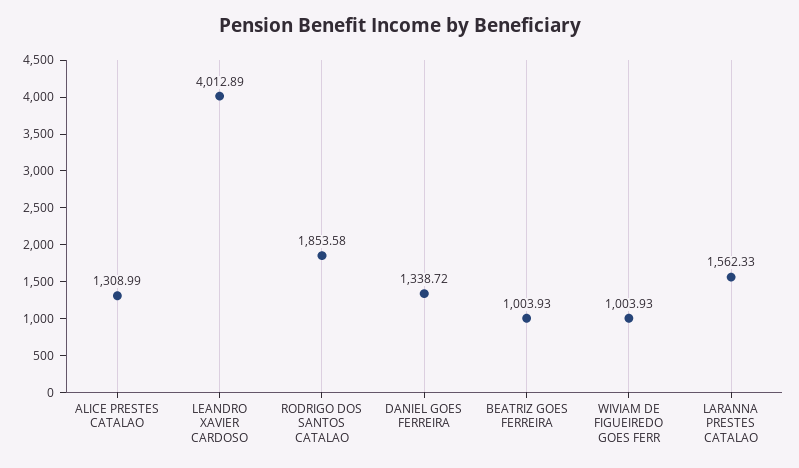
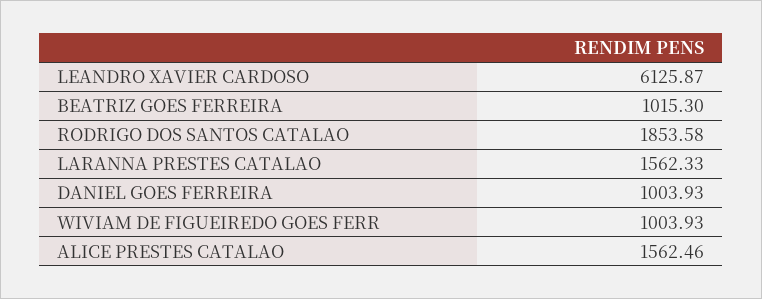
ALICE PRESTES CATALAO: 1308.99 -> 1562.46
LEANDRO XAVIER CARDOSO: 4012.89 -> 6125.87
DANIEL GOES FERREIRA: 1338.72 -> 1003.93
BEATRIZ GOES FERREIRA: 1003.93 -> 1015.3

